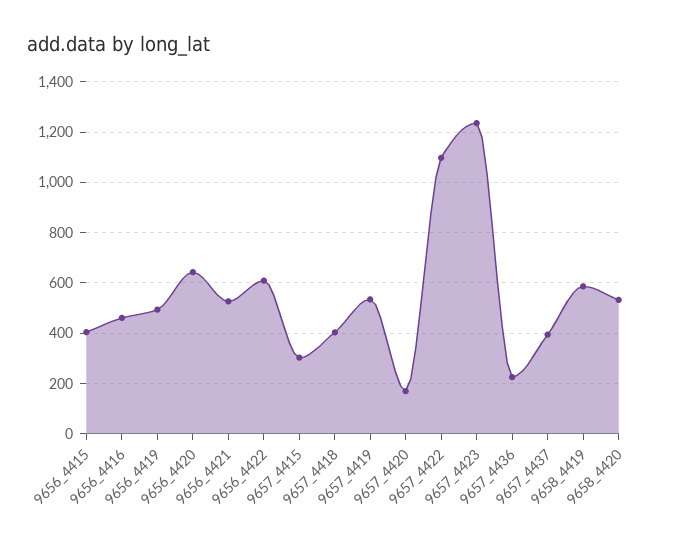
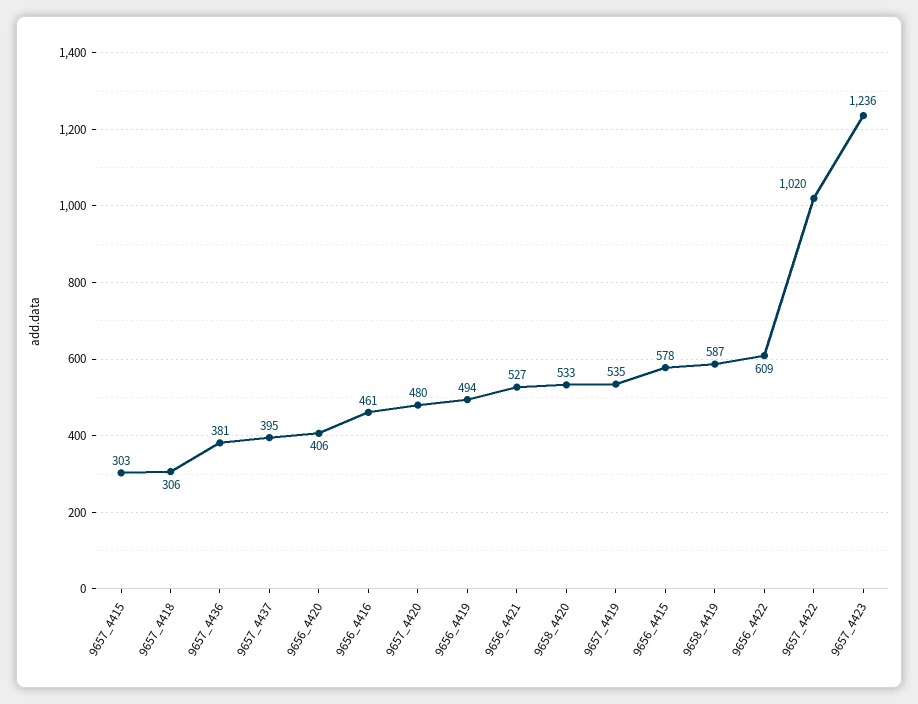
9656_4415: 400 -> 578
9656_4420: 650 -> 406
9657_4418: 400 -> 306
9657_4420: 175 -> 480
9657_4422: 1100 -> 1020
9657_4436: 225 -> 381

